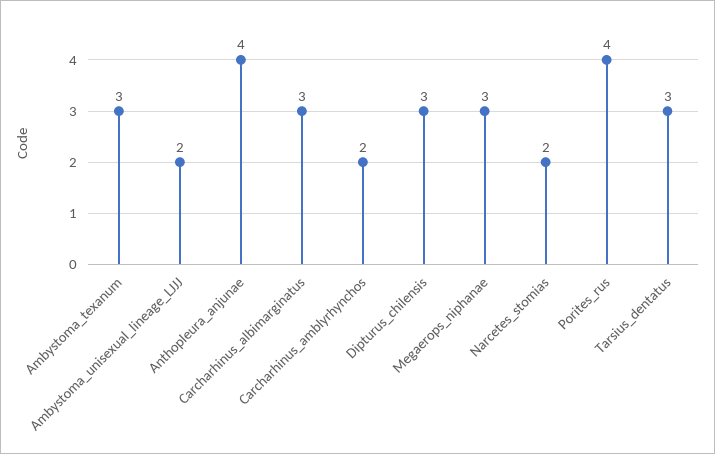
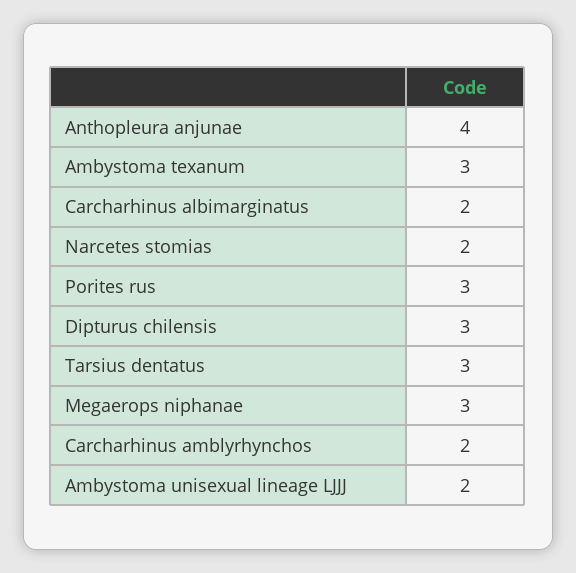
Carcharhinus_albimarginatus: 3 -> 2
Porites_rus: 4 -> 3

